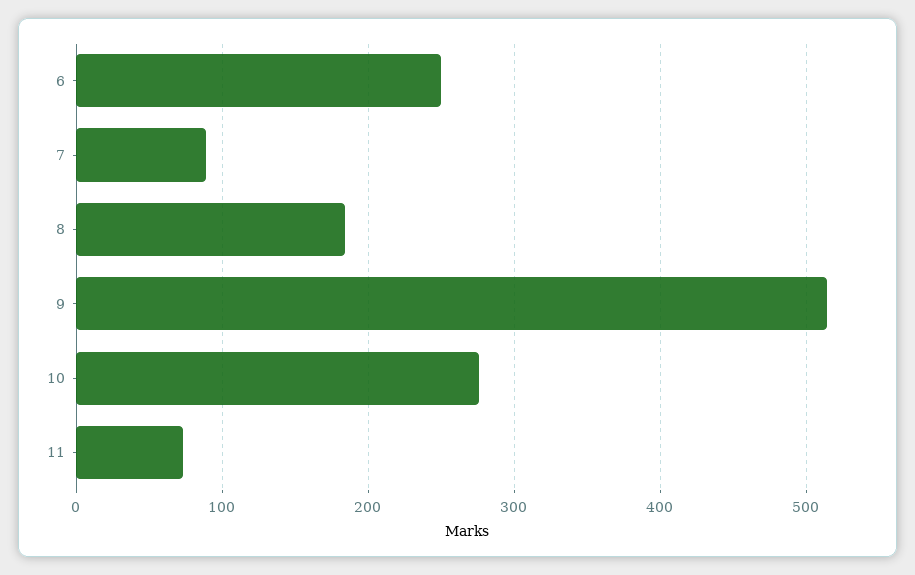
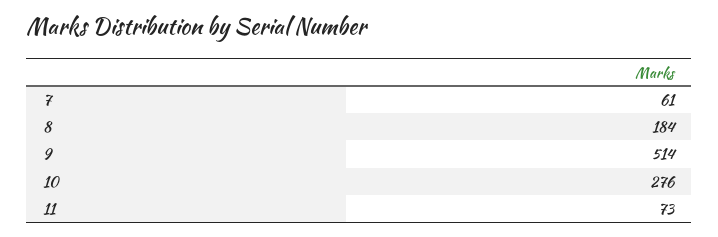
6: 250 -> none
7: 90 -> 61

